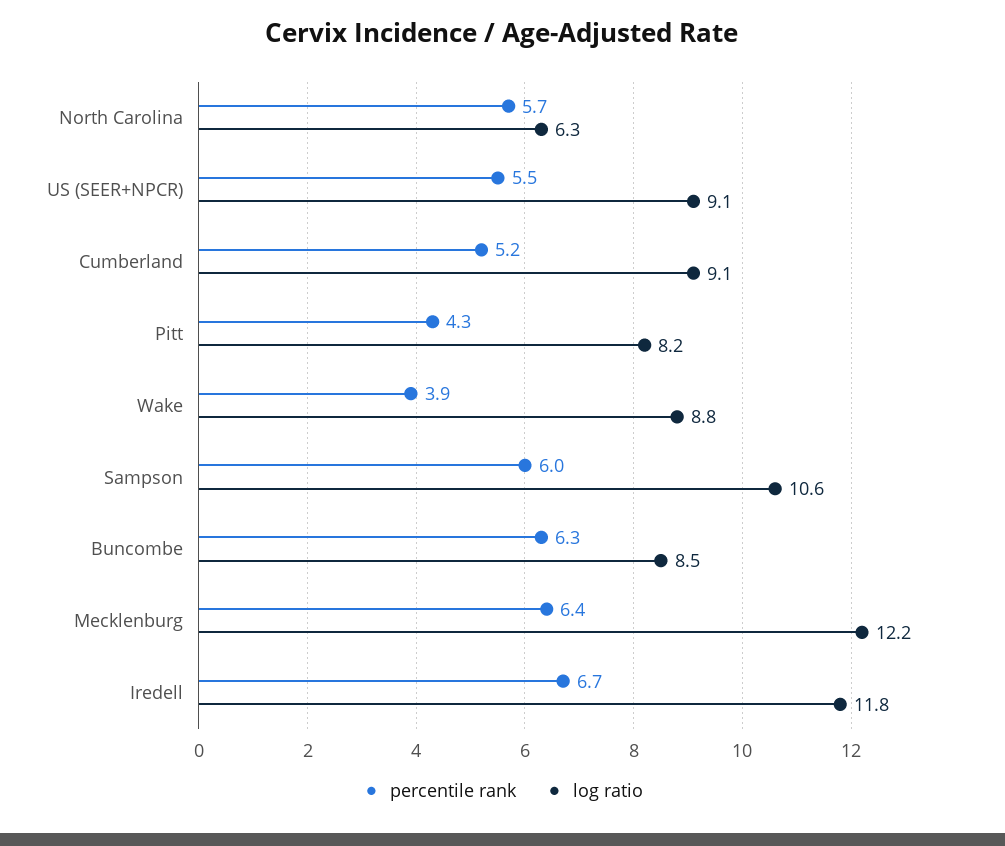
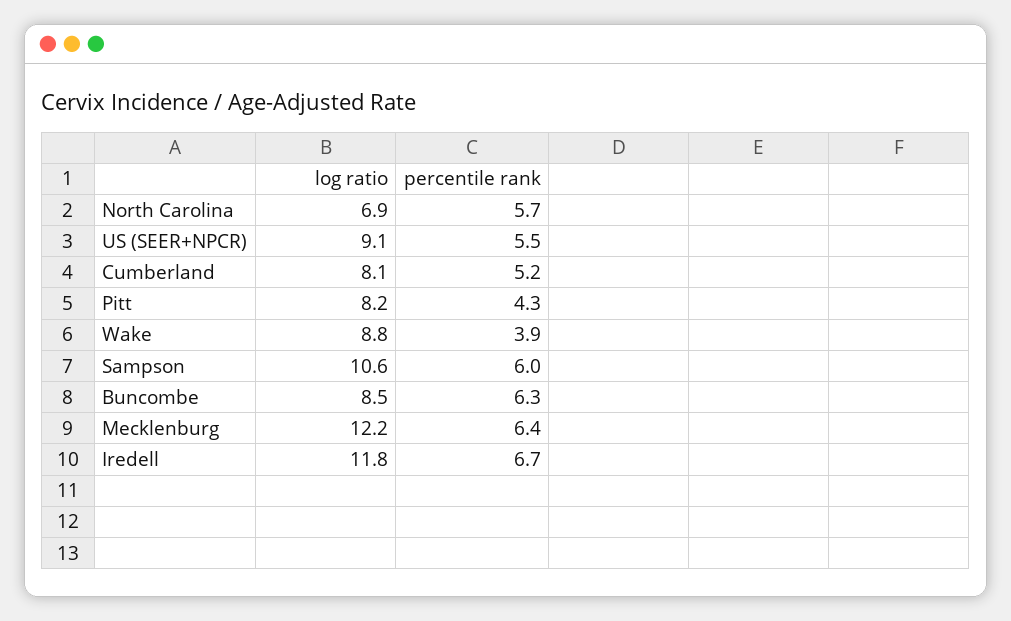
log ratio, North Carolina: 6.3 -> 6.9
log ratio, Cumberland: 9.1 -> 8.1

